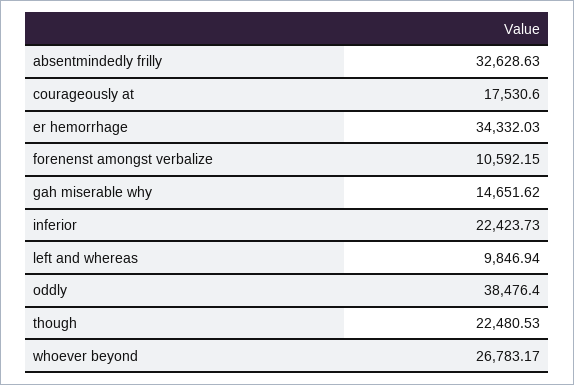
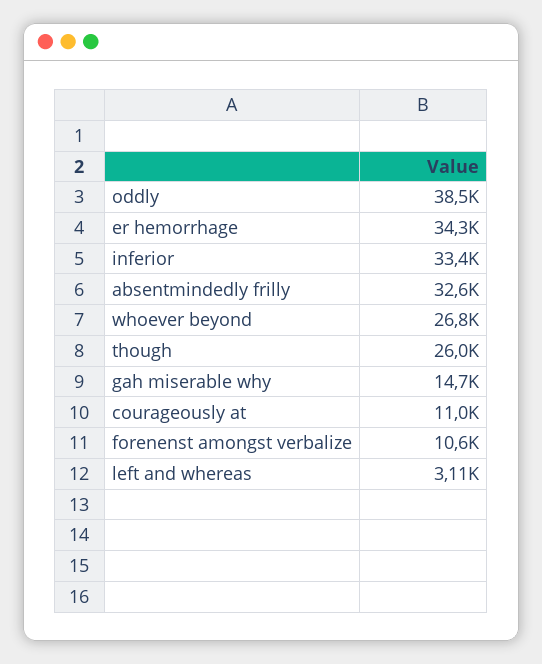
courageously at: 17530.6 -> 11000
inferior: 22423.73 -> 33400
left and whereas: 9846.94 -> 3110
though: 22480.53 -> 26000

